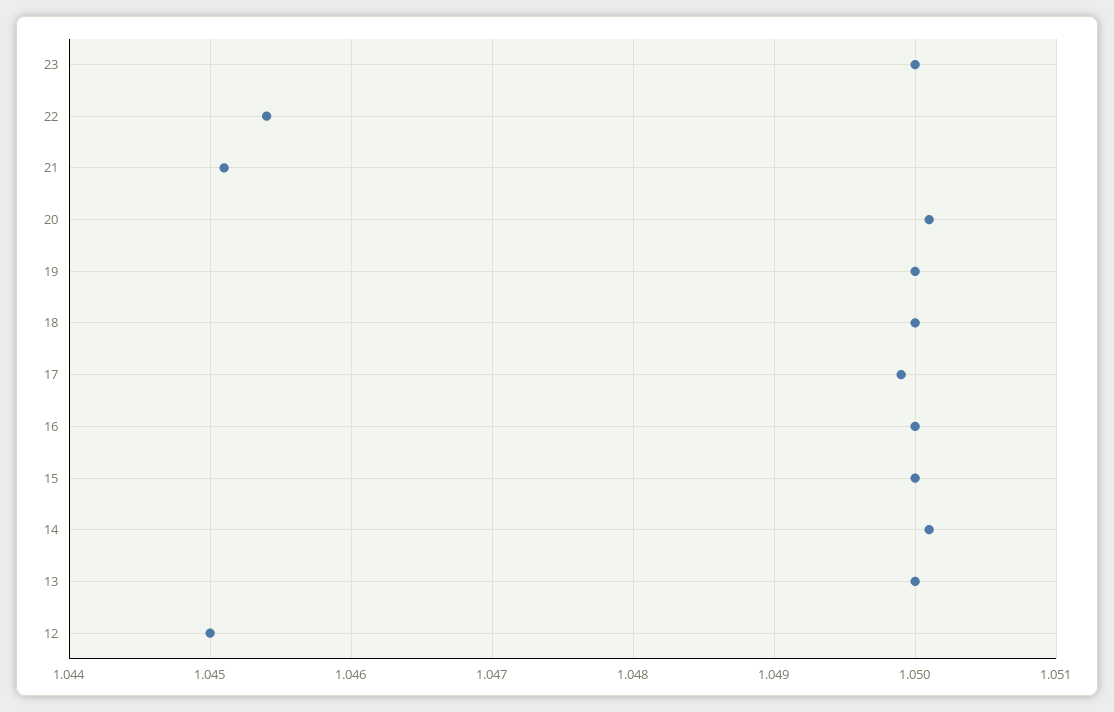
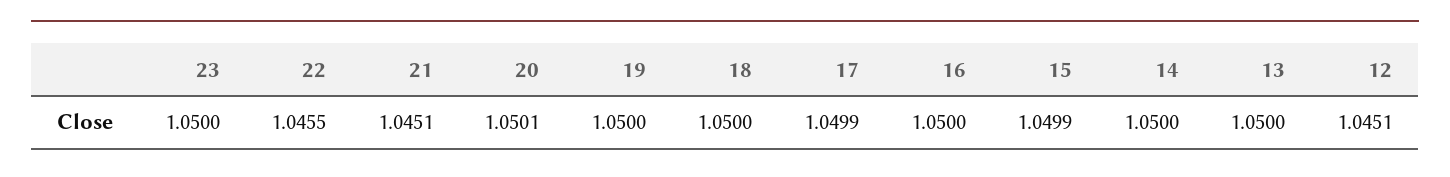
22: 1.0454 -> 1.0455
15: 1.05 -> 1.0499
14: 1.0501 -> 1.05
12: 1.045 -> 1.0451

